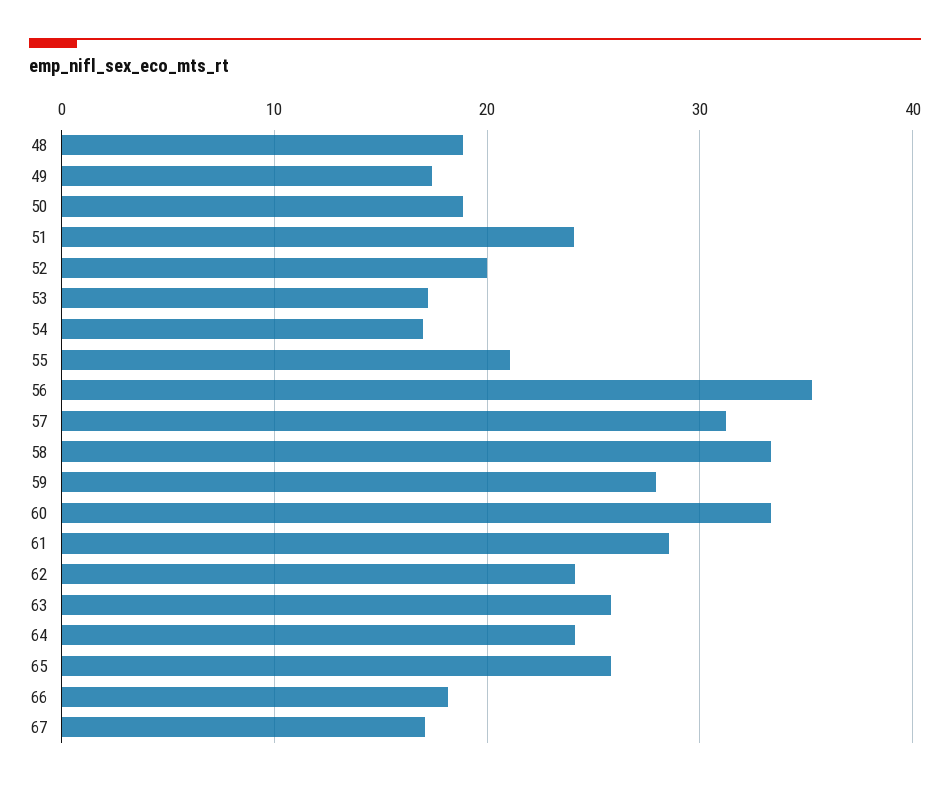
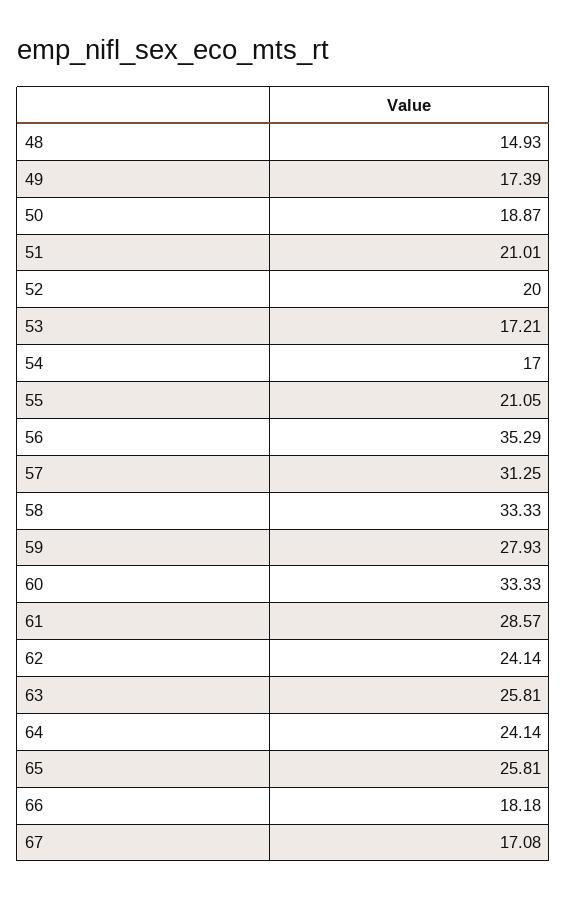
48: 19 -> 14.93
51: 24 -> 21.01

